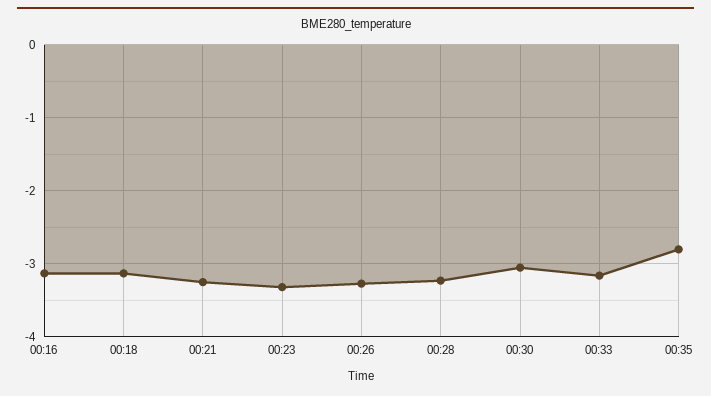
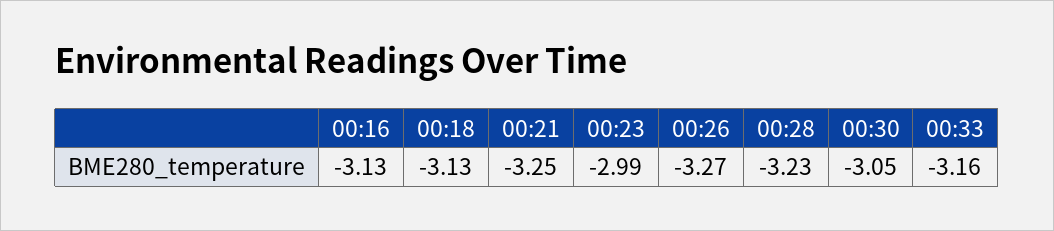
00:23: -3.3 -> -2.99
00:35: -2.8 -> none

